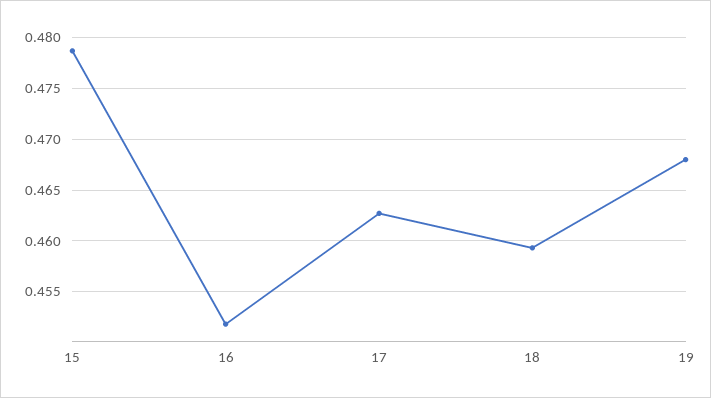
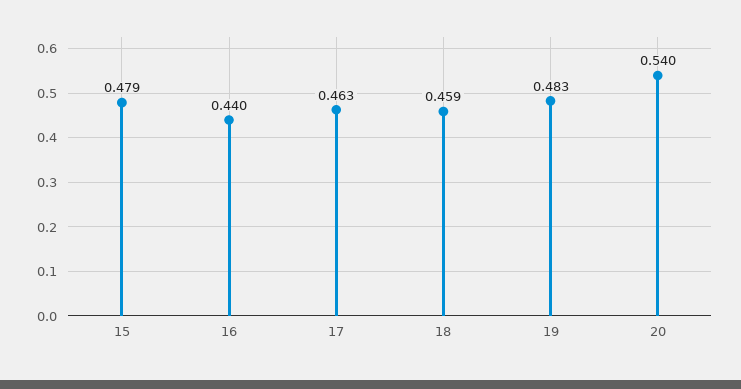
16: 0.452 -> 0.44
19: 0.468 -> 0.483
20: none -> 0.54

